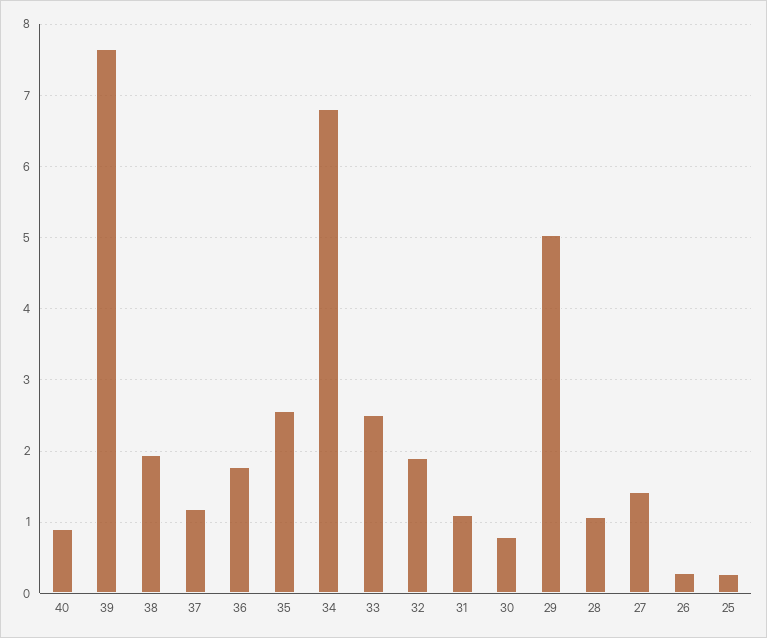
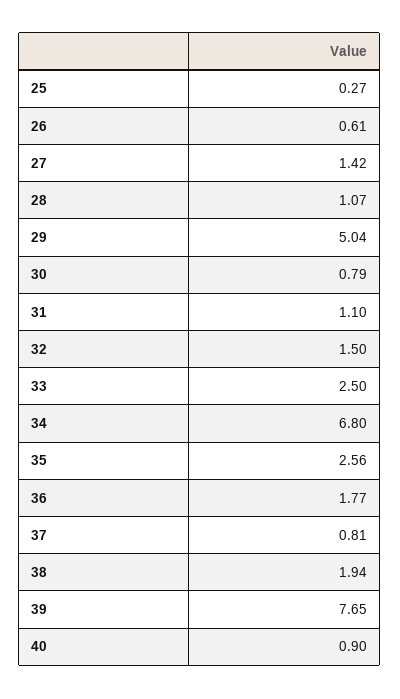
37: 1.2 -> 0.81
32: 1.9 -> 1.5
26: 0.3 -> 0.61

